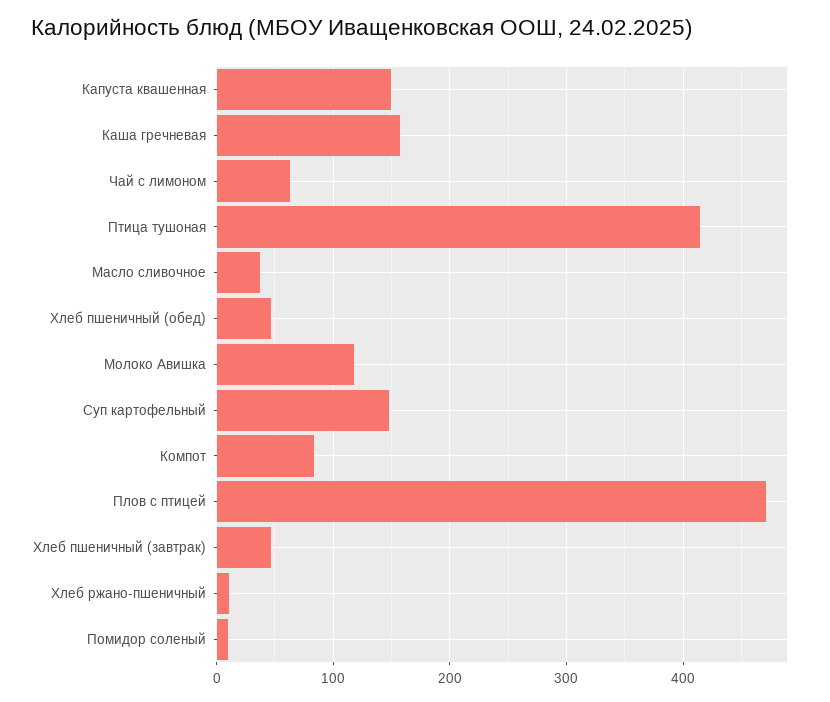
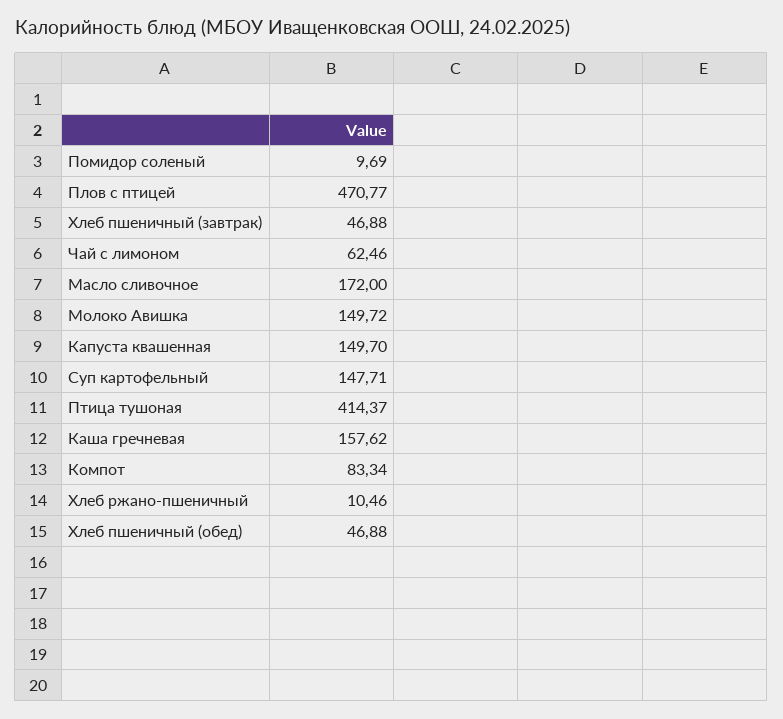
Масло сливочное: 40 -> 172
Молоко Авишка: 120 -> 149.72

